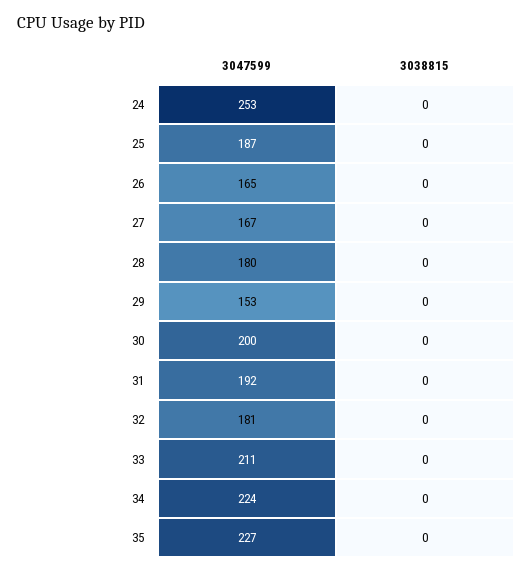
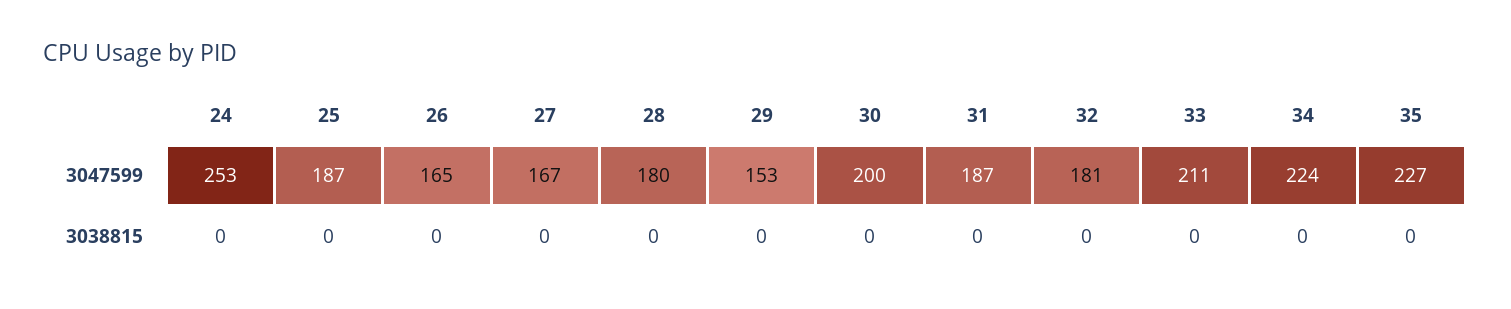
3047599, 31: 192 -> 187

